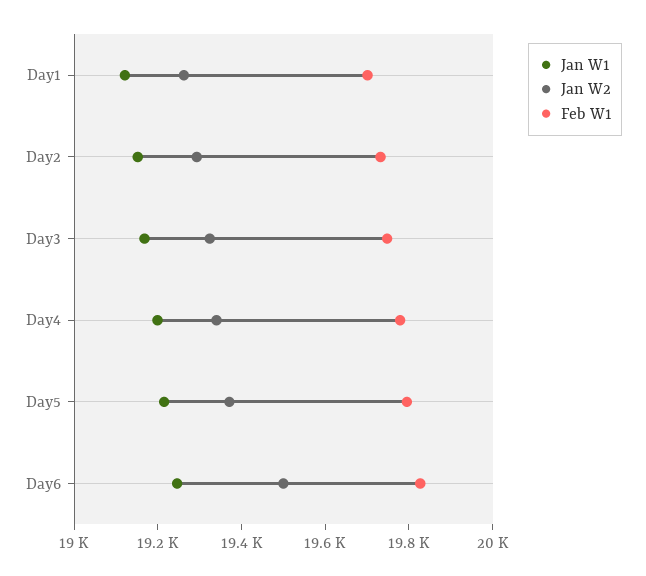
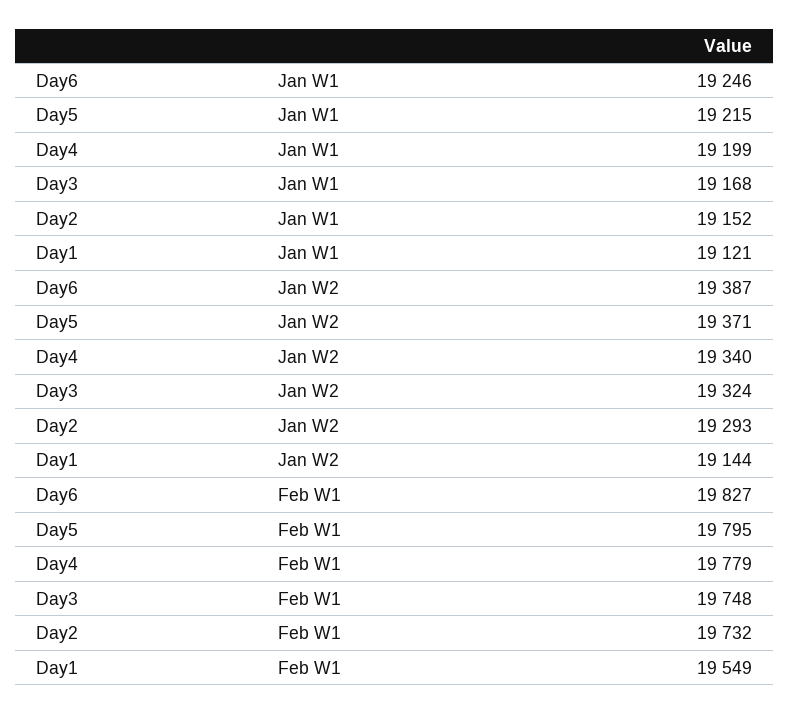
Jan W2, Day1: 19250 -> 19144
Feb W1, Day1: 19700 -> 19549
Jan W2, Day6: 19500 -> 19387

